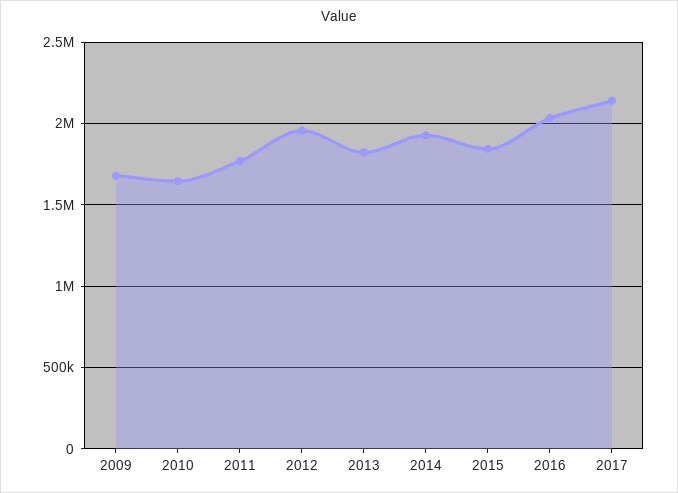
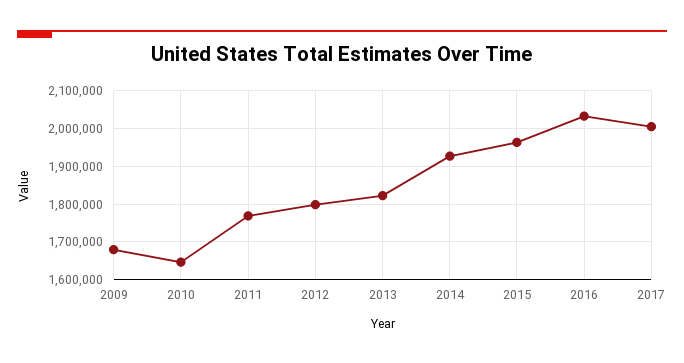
2012: 1950000 -> 1800000
2015: 1850000 -> 1960000
2017: 2150000 -> 2000000

